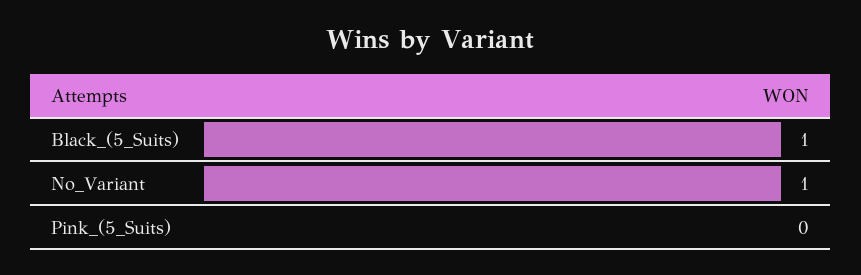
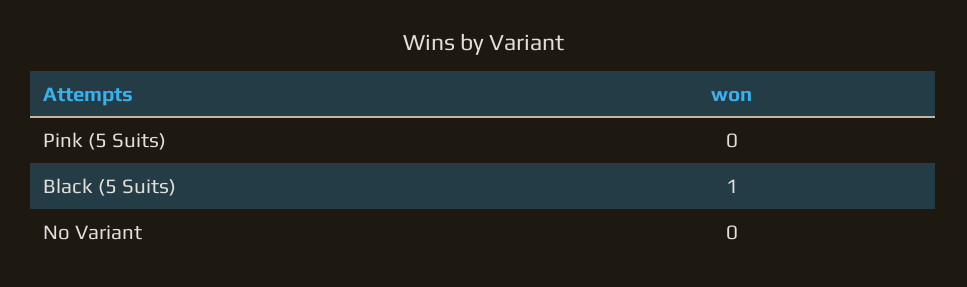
No_Variant: 1 -> 0

